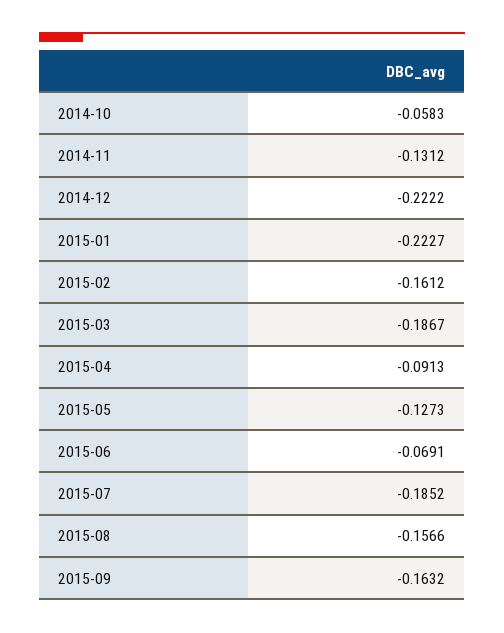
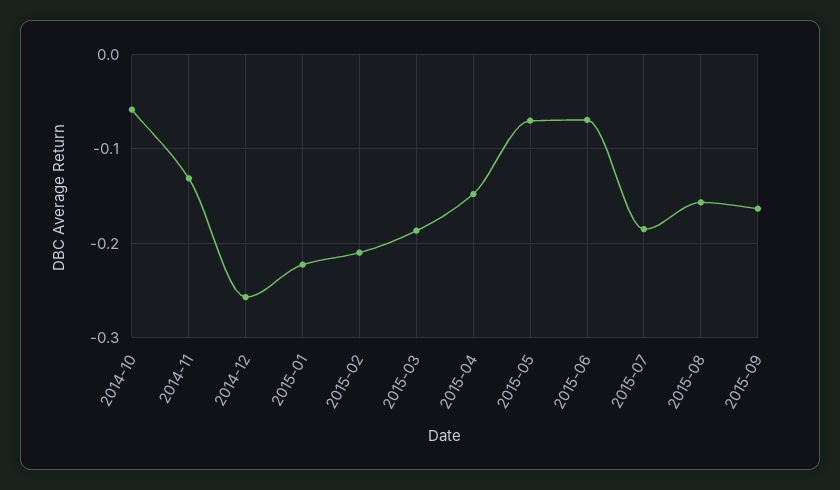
2014-12: -0.2222 -> -0.26
2015-02: -0.1612 -> -0.21
2015-04: -0.0913 -> -0.15
2015-05: -0.1273 -> -0.07

